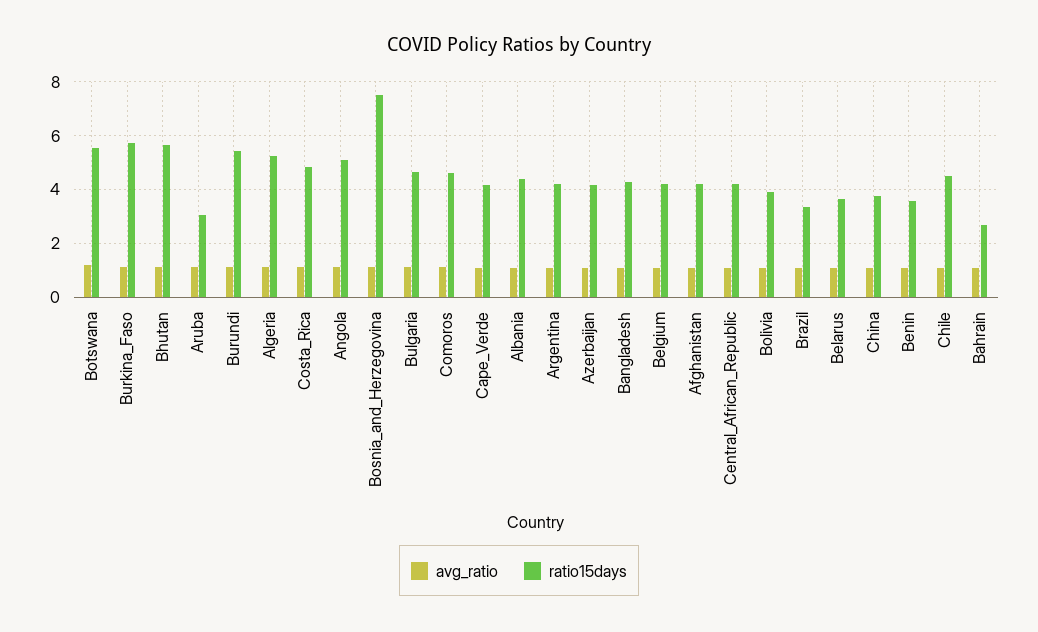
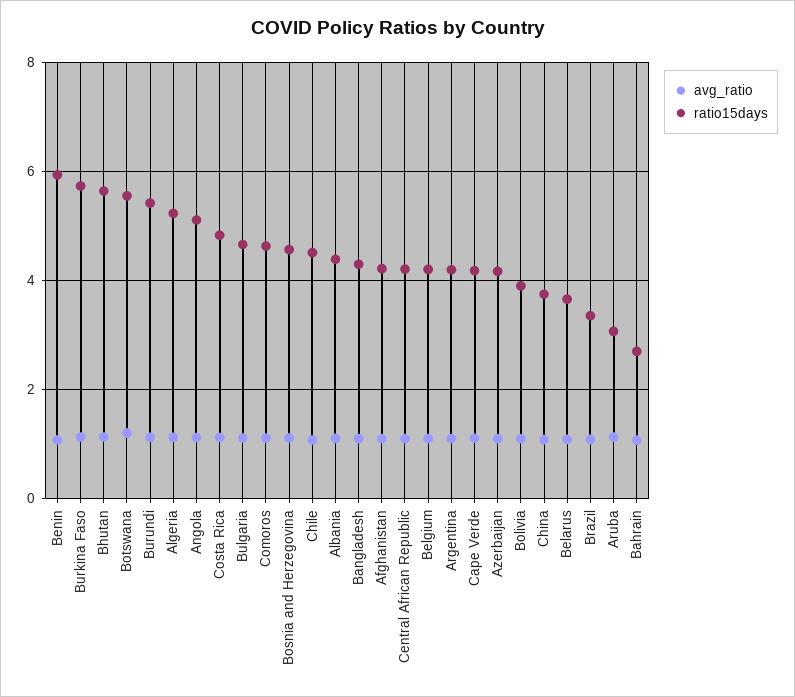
ratio15days, Bosnia_and_Herzegovina: 7.5 -> 4.6
ratio15days, Benin: 3.5 -> 6

